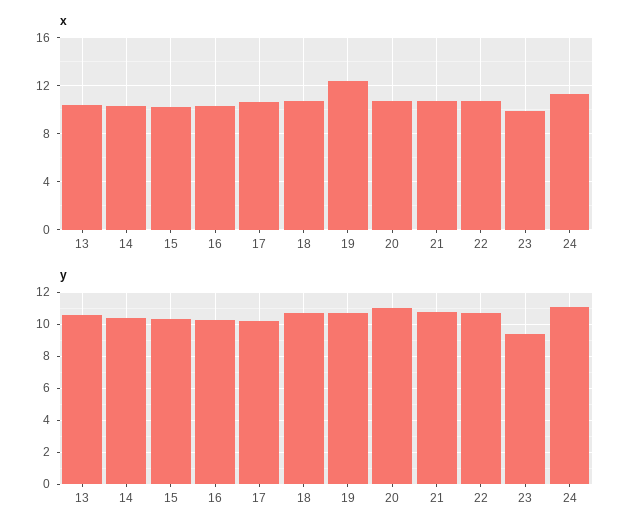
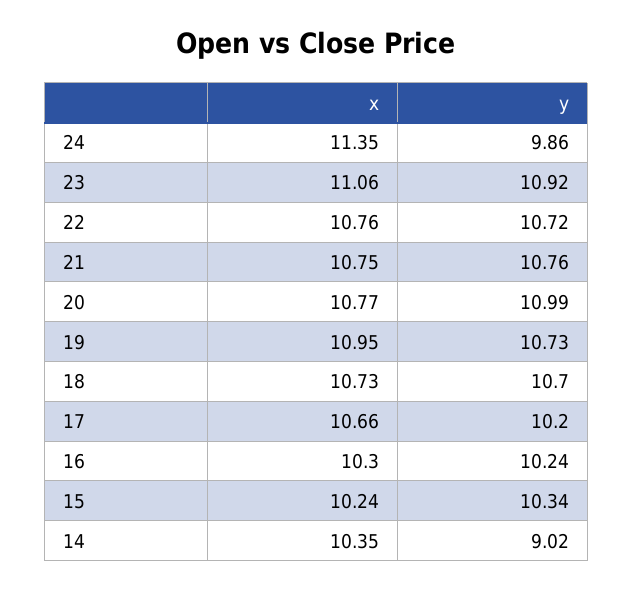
x, 13: 10.5 -> none
x, 19: 12.5 -> 10.95
x, 23: 10 -> 11.06
y, 13: 10.5 -> none
y, 14: 10.5 -> 9.02
y, 23: 9.5 -> 10.92
y, 24: 11 -> 9.86

